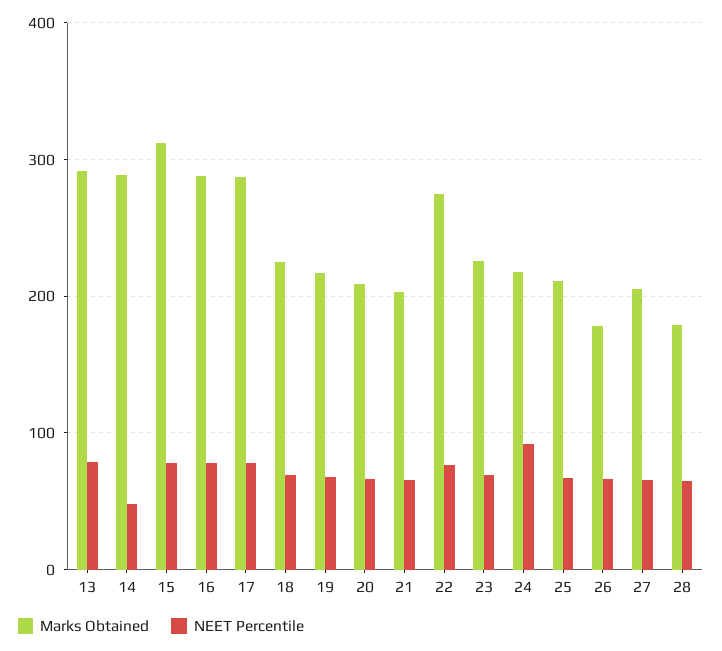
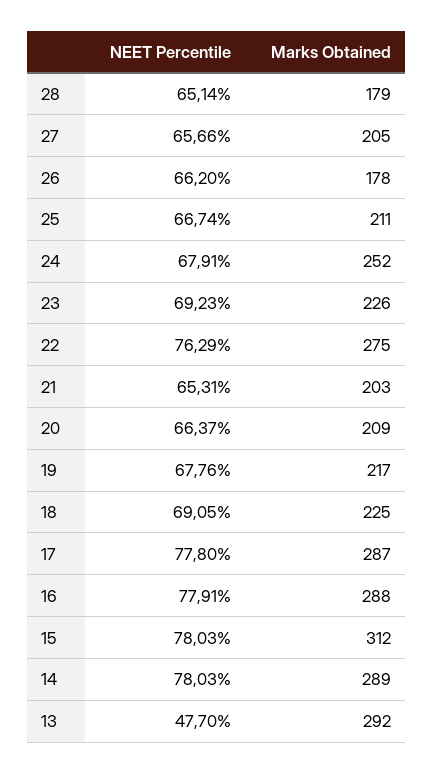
NEET Percentile, 13: 80 -> 47.7
NEET Percentile, 14: 50 -> 78.03
Marks Obtained, 24: 220 -> 252
NEET Percentile, 24: 90 -> 67.91

